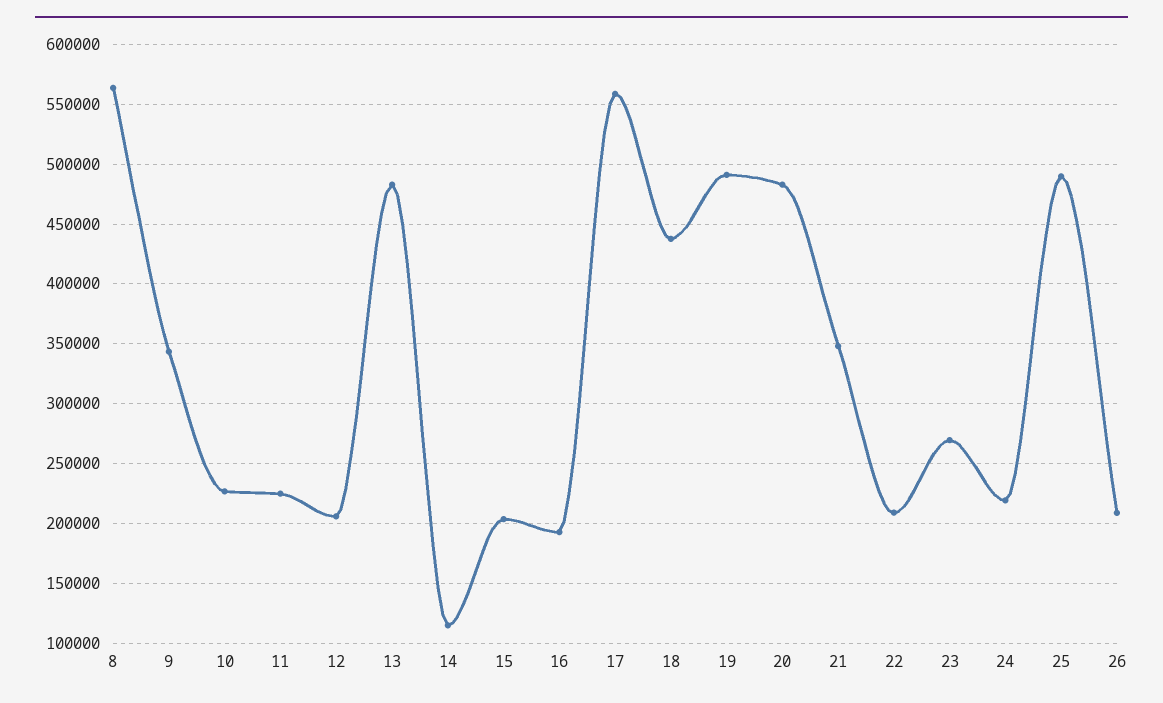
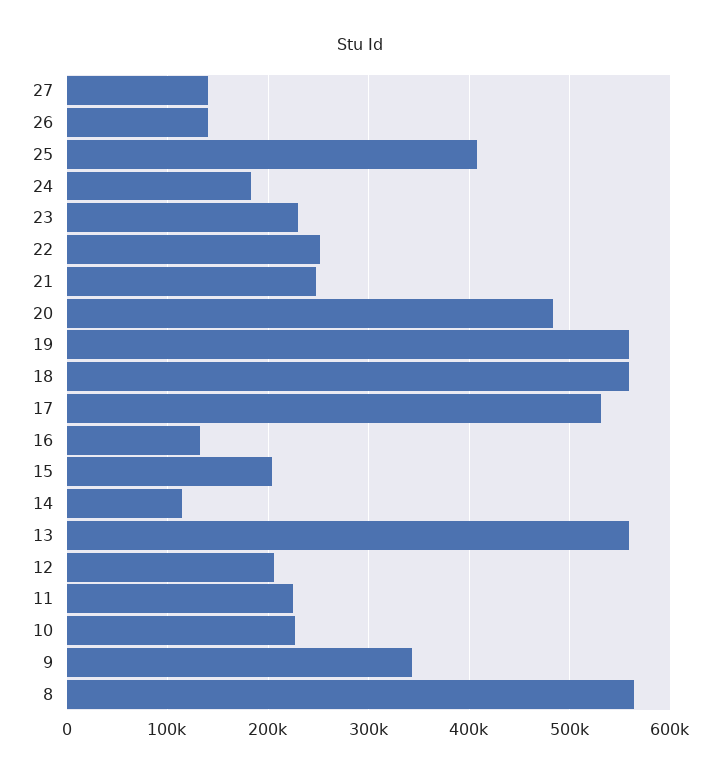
13: 480000 -> 560000
16: 190000 -> 130000
17: 560000 -> 530000
18: 440000 -> 560000
19: 490000 -> 560000
21: 350000 -> 250000
22: 210000 -> 250000
23: 270000 -> 230000
24: 220000 -> 180000
25: 490000 -> 410000
26: 210000 -> 140000
27: none -> 140000

